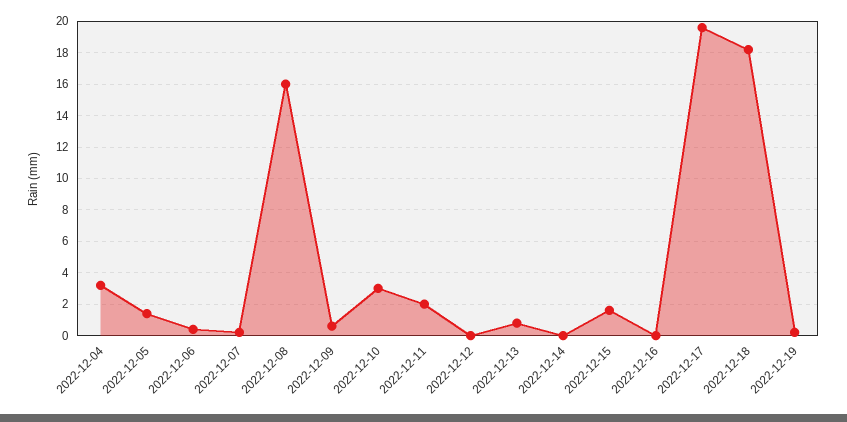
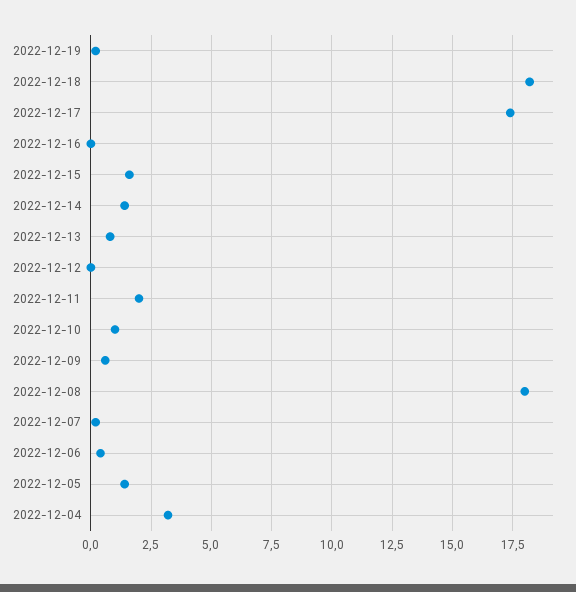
2022-12-08: 16 -> 18
2022-12-10: 3 -> 1
2022-12-14: 0 -> 1.5
2022-12-17: 19.5 -> 17.5

